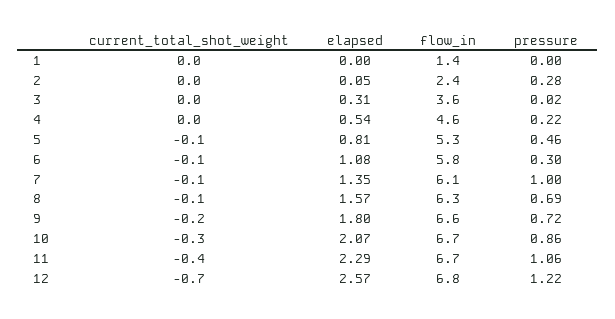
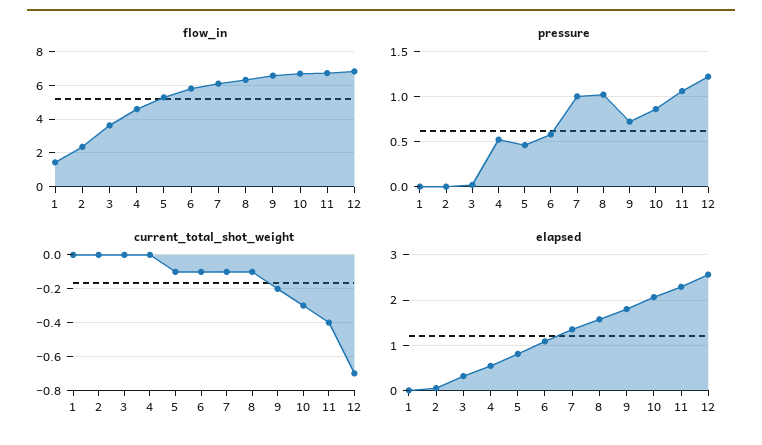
pressure, 2: 0.28 -> 0
pressure, 4: 0.22 -> 0.5
pressure, 6: 0.3 -> 0.6
pressure, 8: 0.69 -> 1

